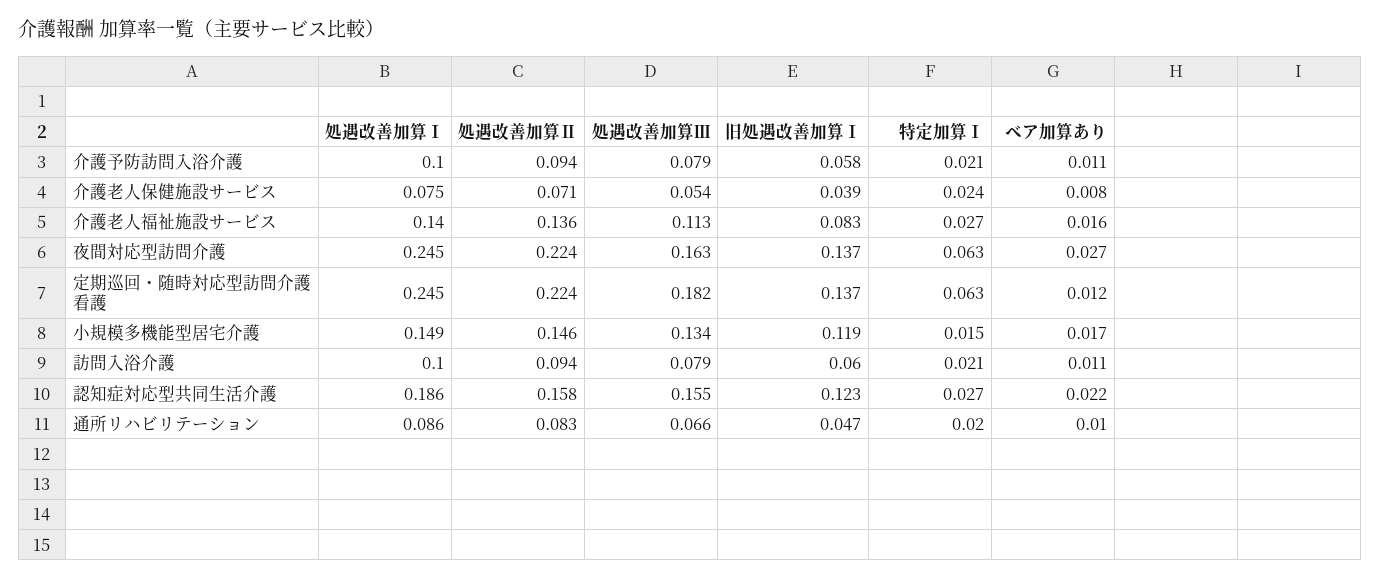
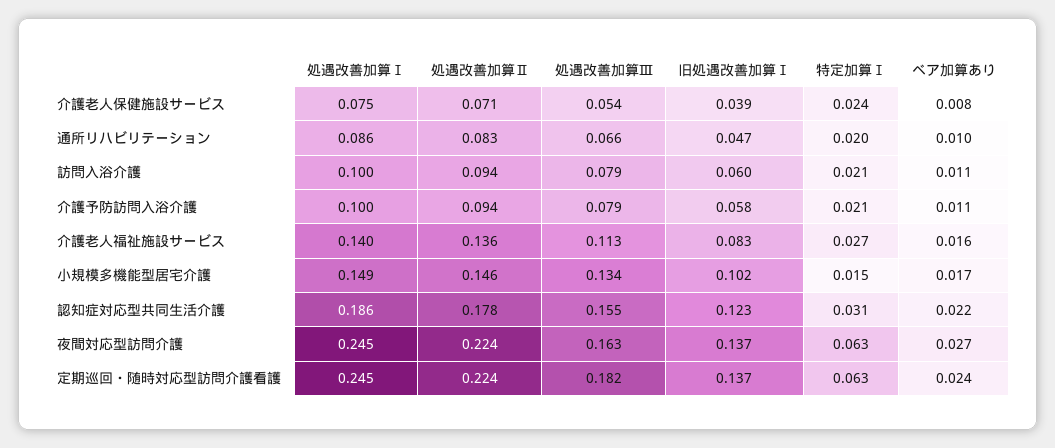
ベア加算あり, 定期巡回・随時対応型訪問介護看護: 0.012 -> 0.024
旧処遇改善加算Ⅰ, 小規模多機能型居宅介護: 0.119 -> 0.102
処遇改善加算Ⅱ, 認知症対応型共同生活介護: 0.158 -> 0.178
特定加算Ⅰ, 認知症対応型共同生活介護: 0.027 -> 0.031

